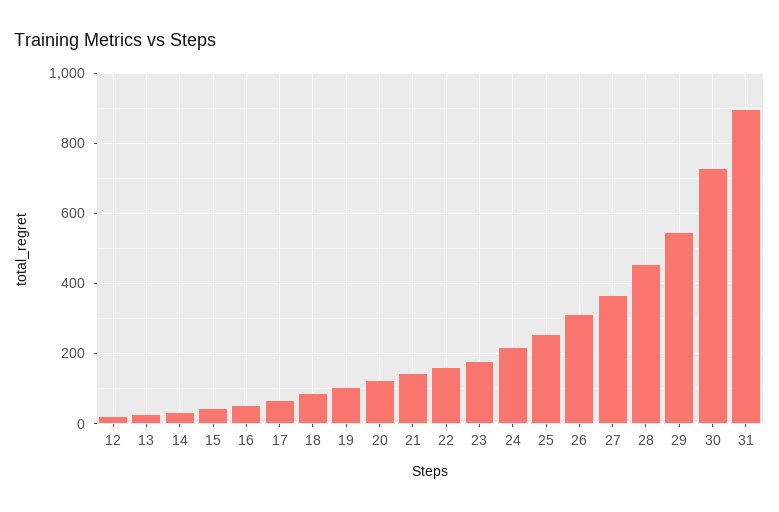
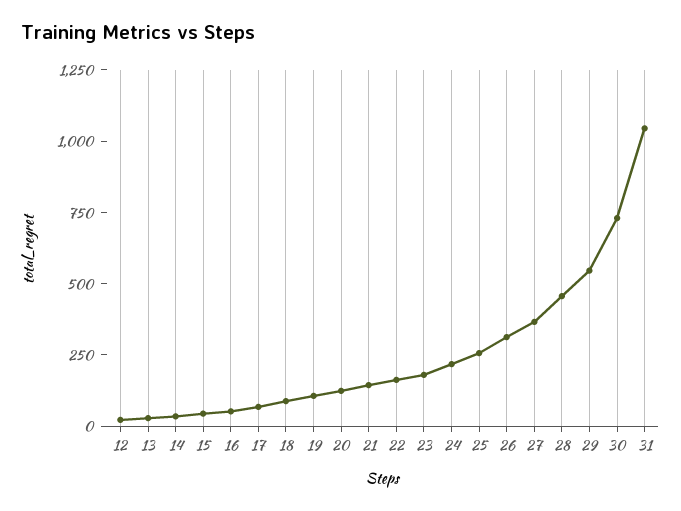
31: 900 -> 1050

